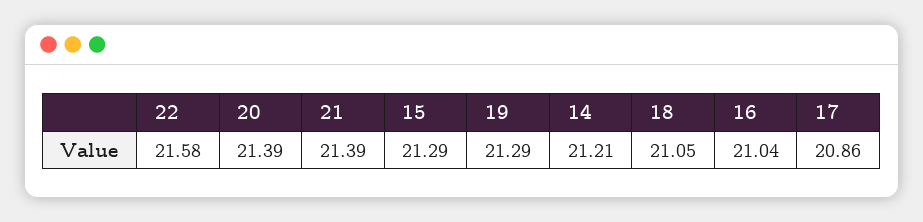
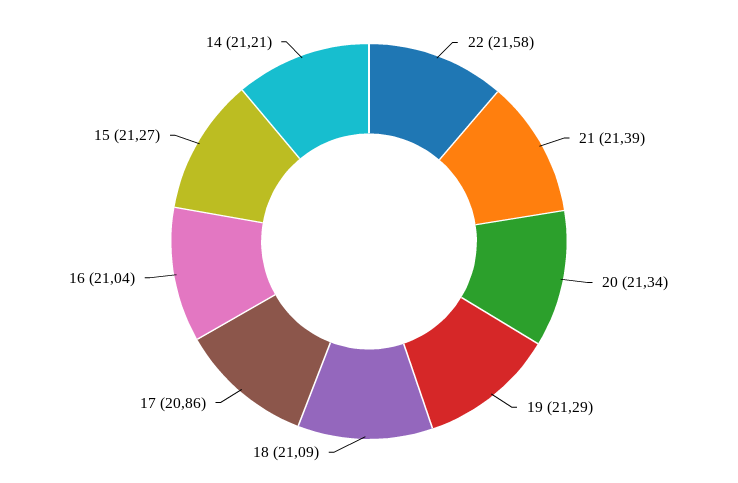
20: 21.39 -> 21.34
15: 21.29 -> 21.27
18: 21.05 -> 21.09

